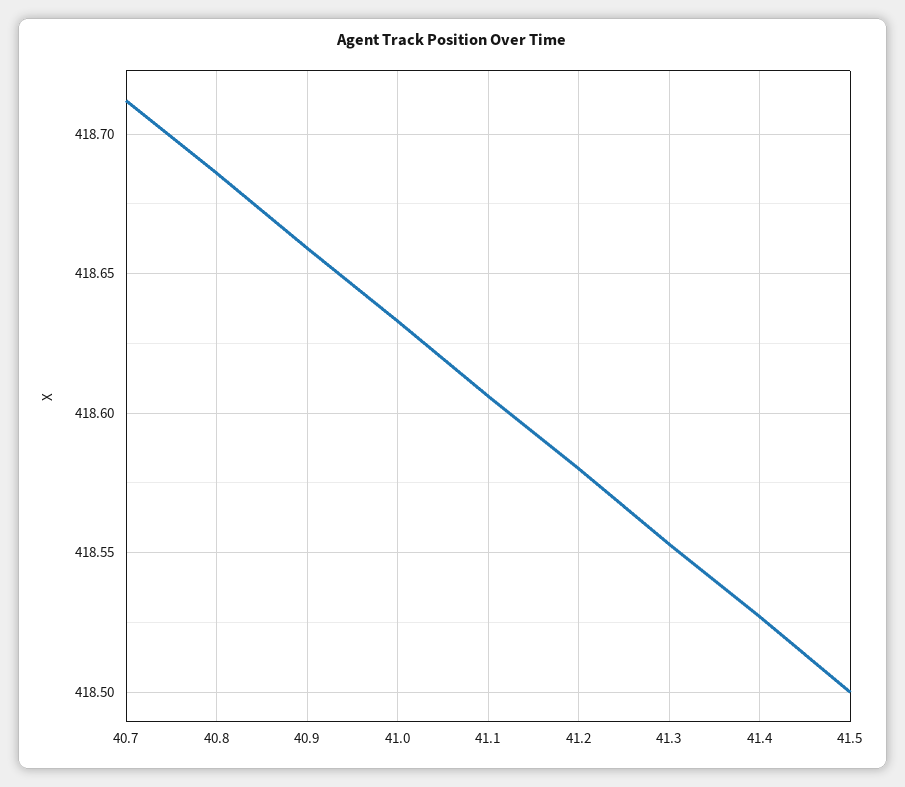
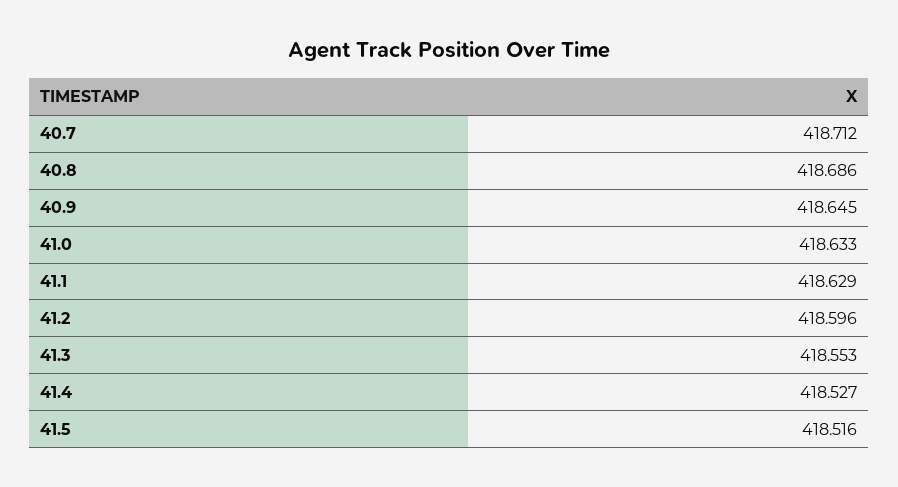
40.9: 418.66 -> 418.645
41.1: 418.605 -> 418.629
41.2: 418.58 -> 418.596
41.5: 418.5 -> 418.516

